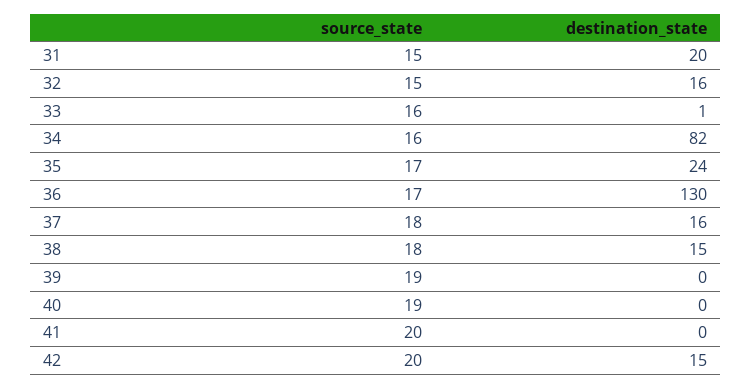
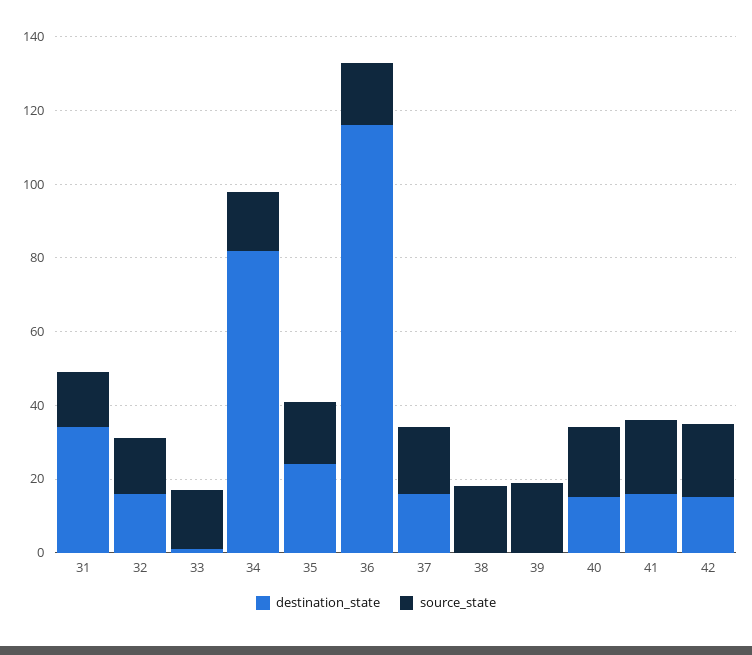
destination_state, 31: 20 -> 35
destination_state, 36: 130 -> 115
destination_state, 38: 15 -> 0
destination_state, 40: 0 -> 15
destination_state, 41: 0 -> 15

